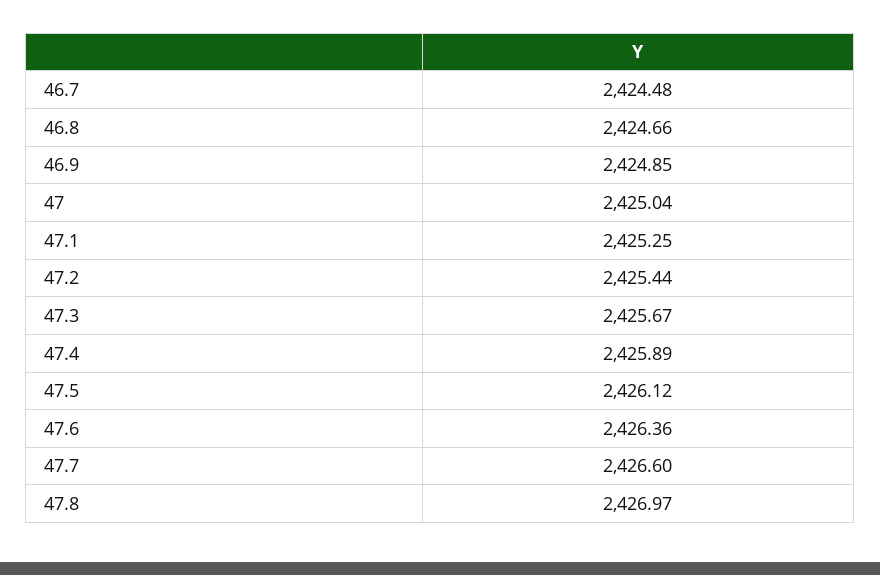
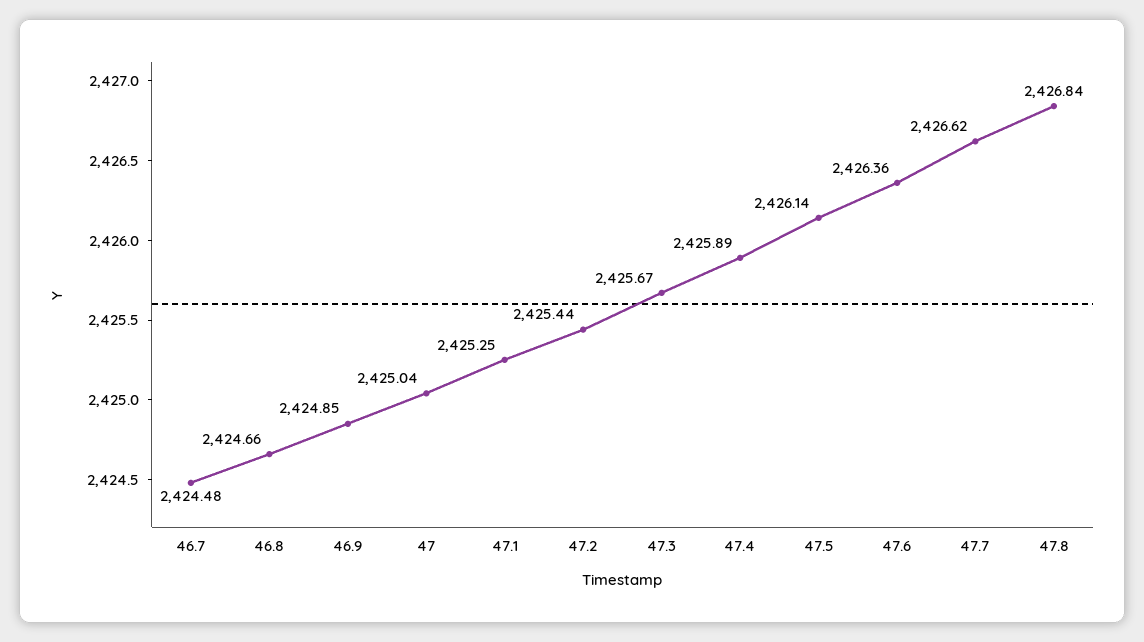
47.5: 2426.12 -> 2426.14
47.7: 2426.6 -> 2426.62
47.8: 2426.97 -> 2426.84

